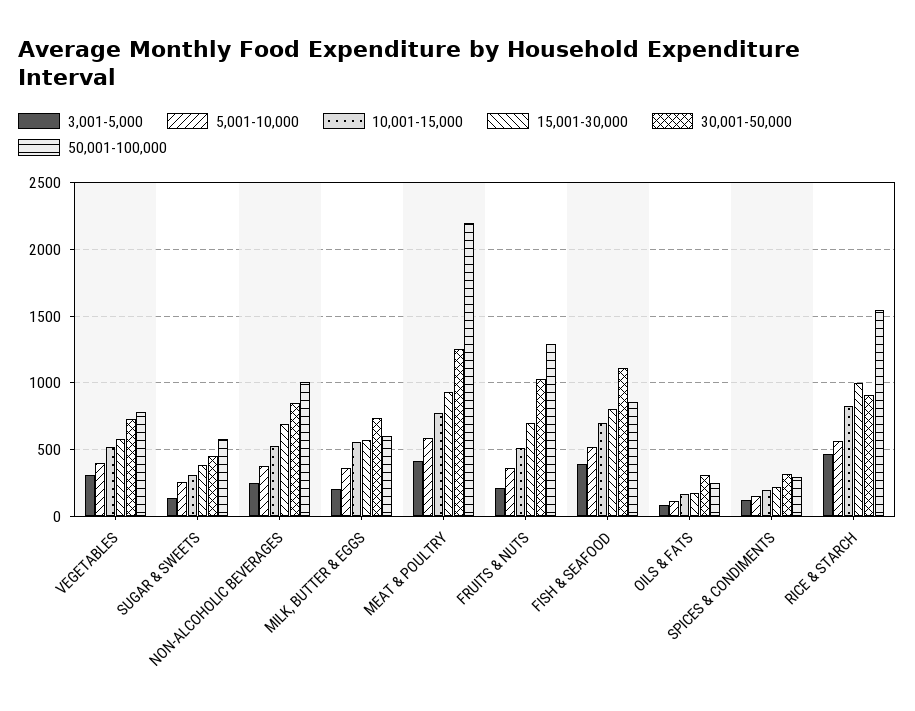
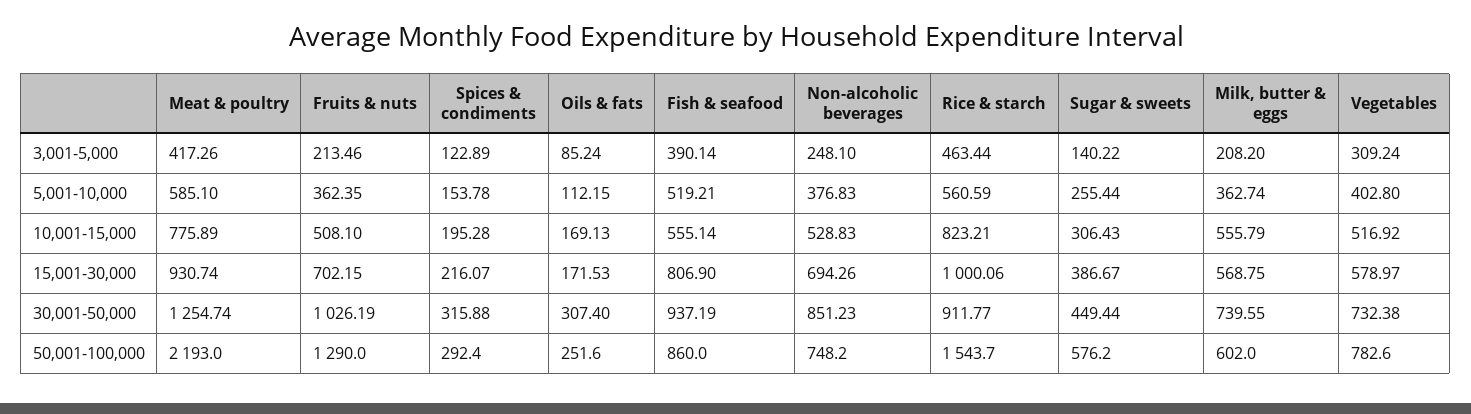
50,001-100,000, NON-ALCOHOLIC BEVERAGES: 1000 -> 748.2
10,001-15,000, FISH & SEAFOOD: 700 -> 555.14
30,001-50,000, FISH & SEAFOOD: 1100 -> 937.19

